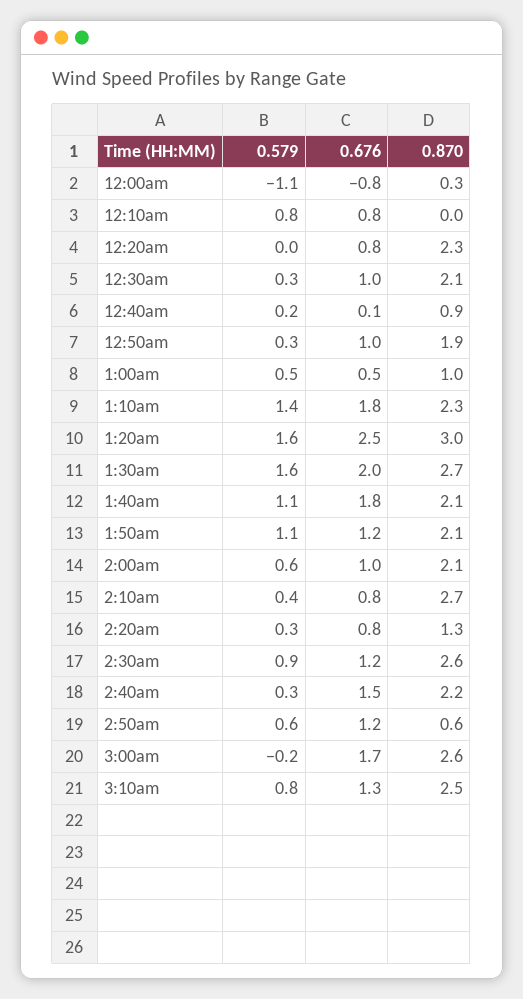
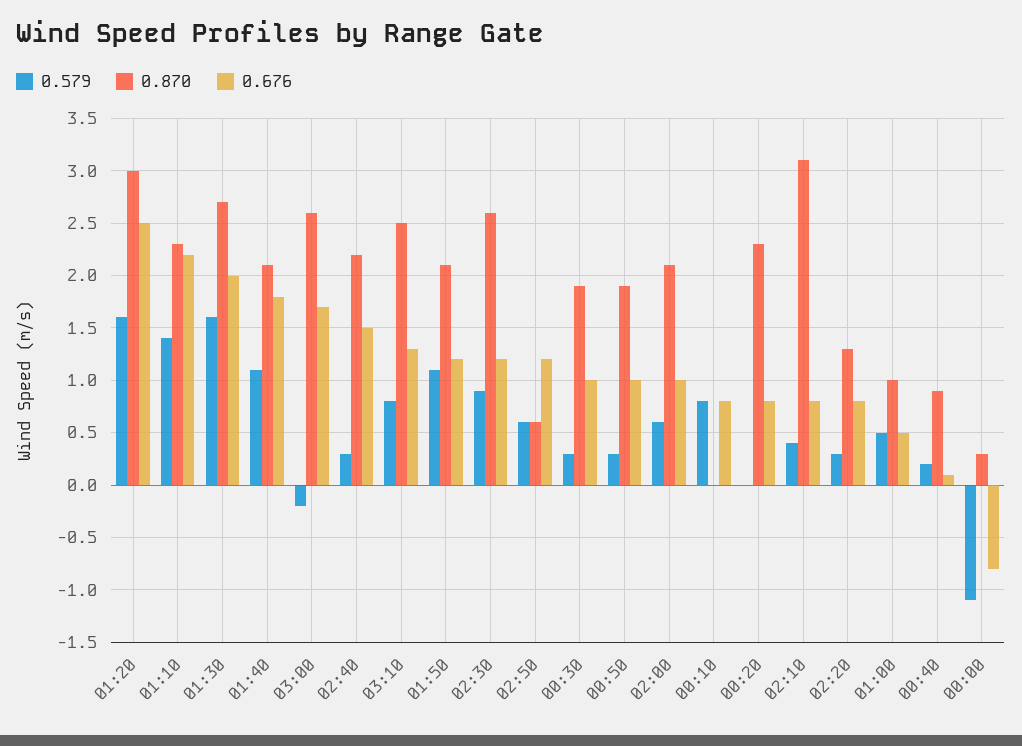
0.870, 12:30am: 2.1 -> 1.9
0.676, 1:10am: 1.8 -> 2.2
0.870, 2:10am: 2.7 -> 3.1

